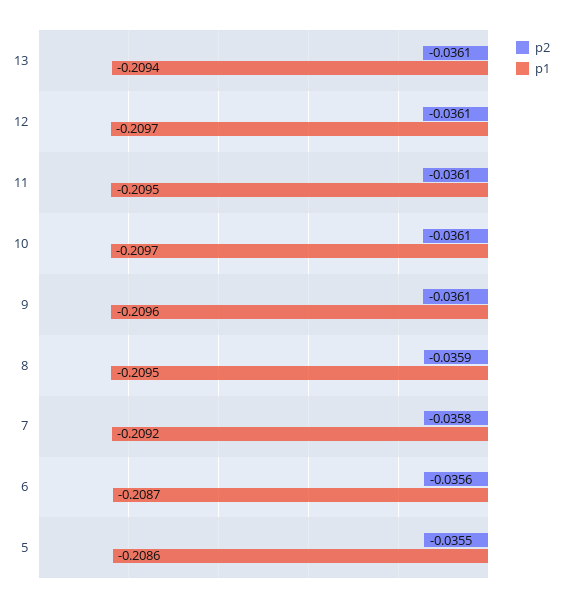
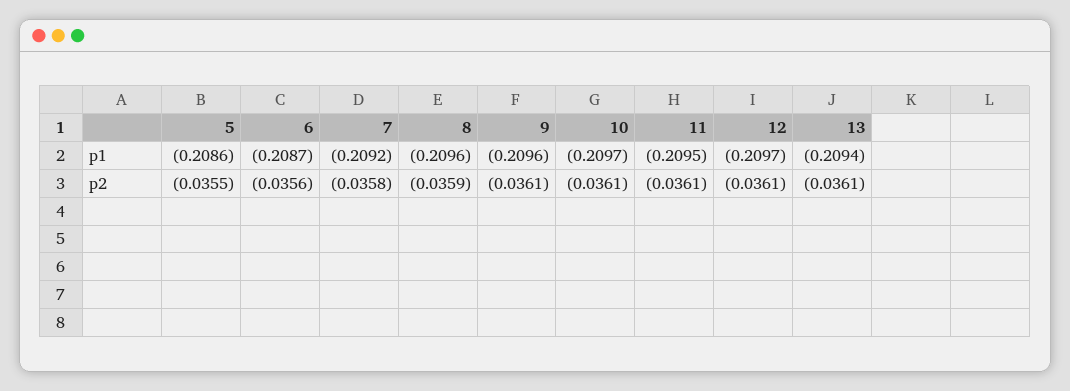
p1, 8: -0.2095 -> -0.2096

